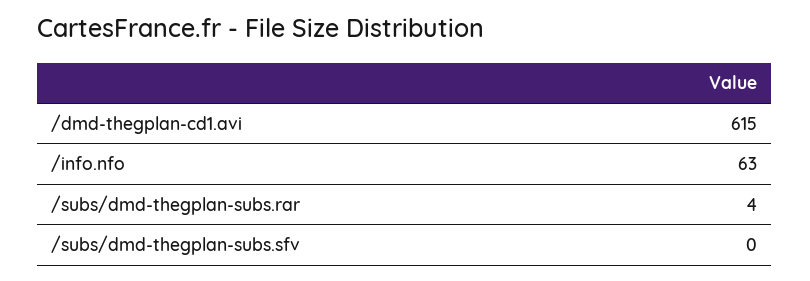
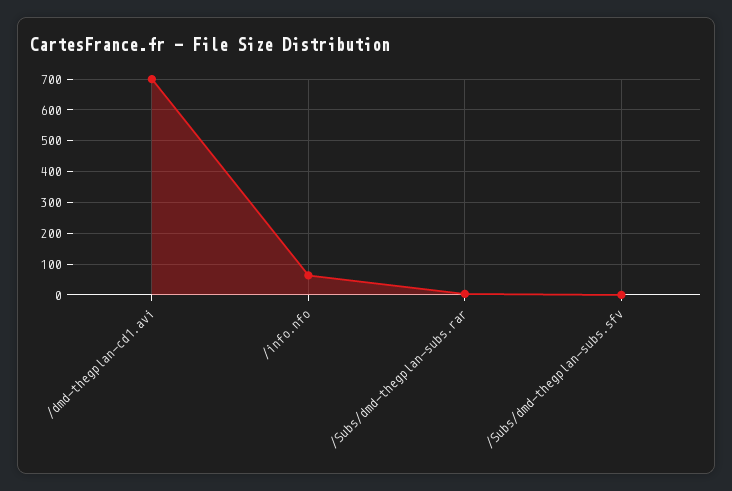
/dmd-thegplan-cd1.avi: 615 -> 700

